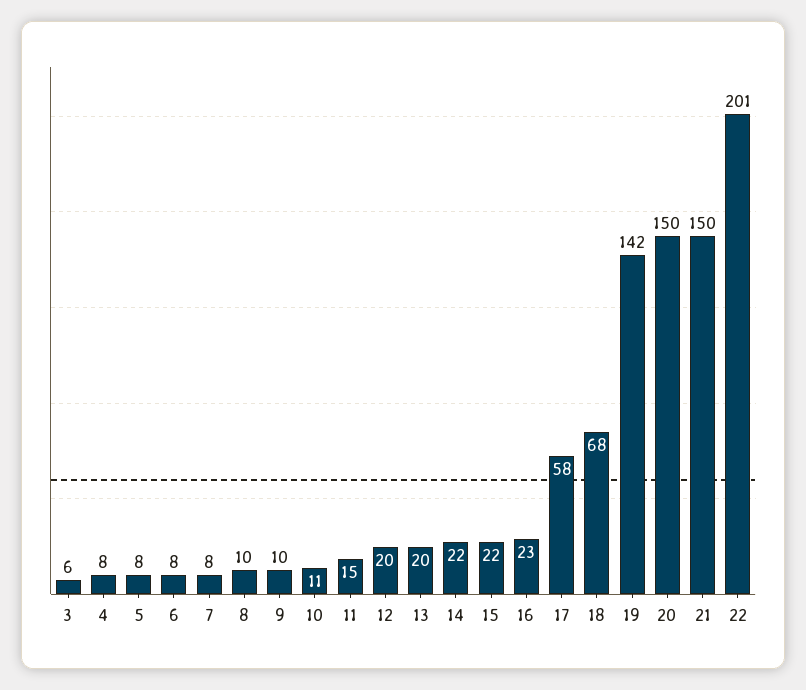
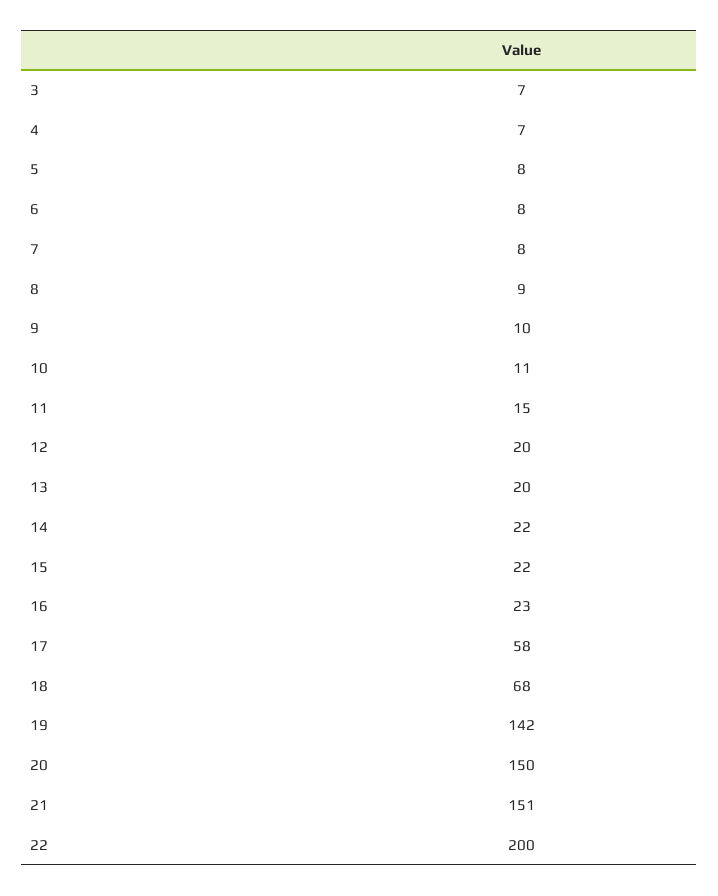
3: 6 -> 7
4: 8 -> 7
8: 10 -> 9
21: 150 -> 151
22: 201 -> 200

